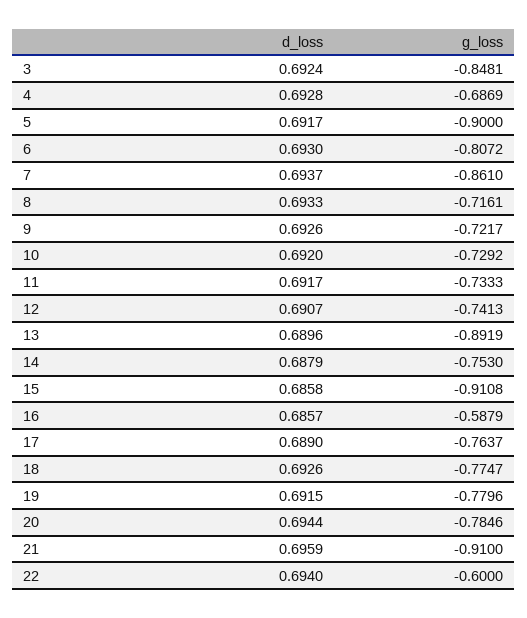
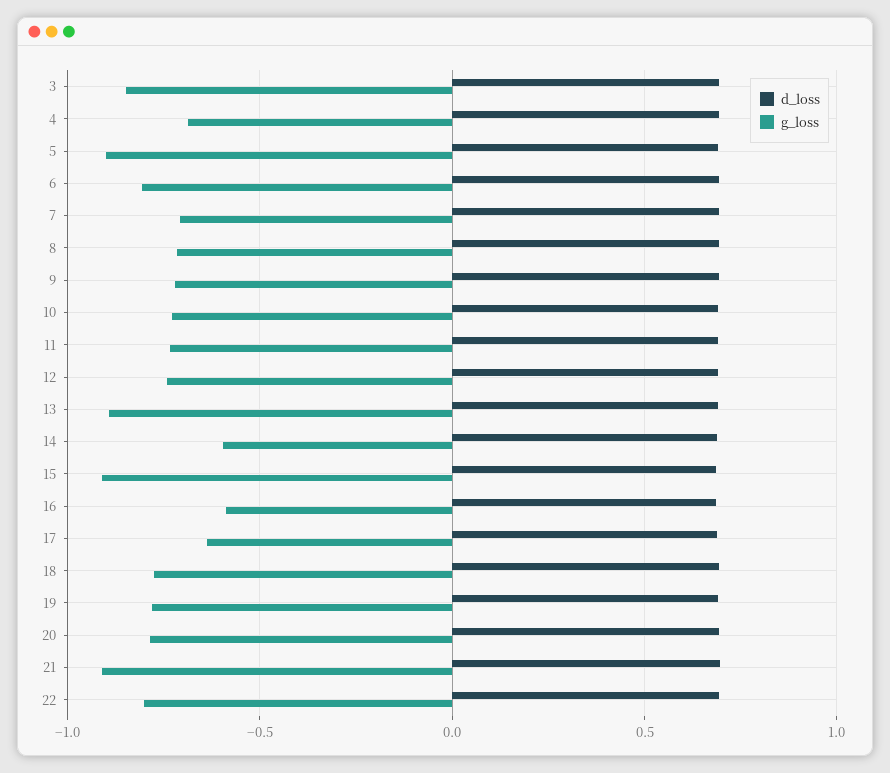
g_loss, 7: -0.861 -> -0.7
g_loss, 14: -0.753 -> -0.6
g_loss, 17: -0.7637 -> -0.65
g_loss, 22: -0.6 -> -0.8

